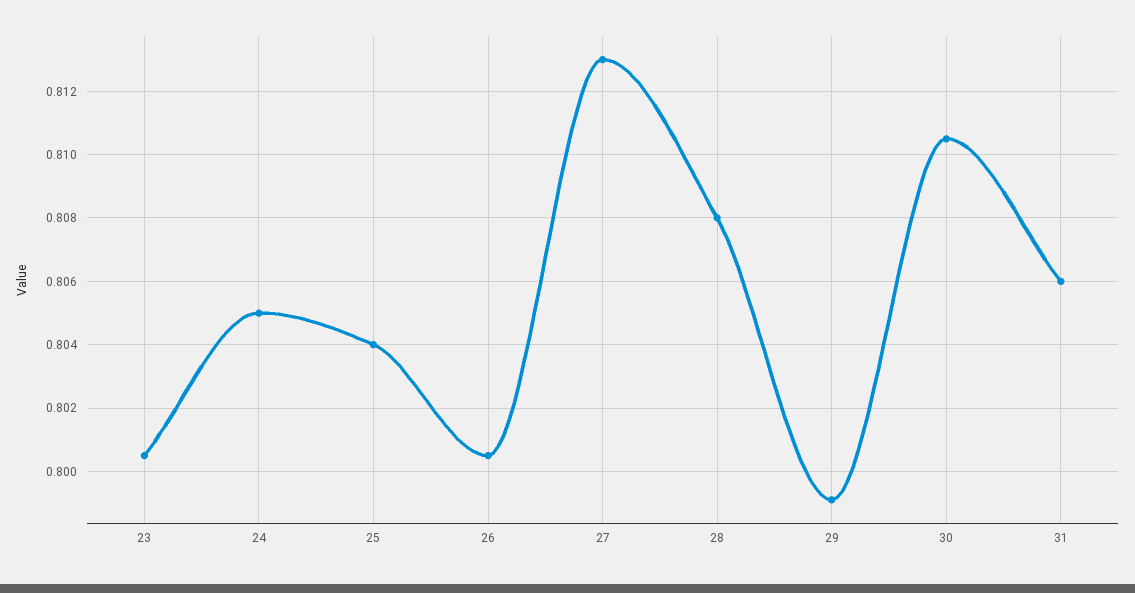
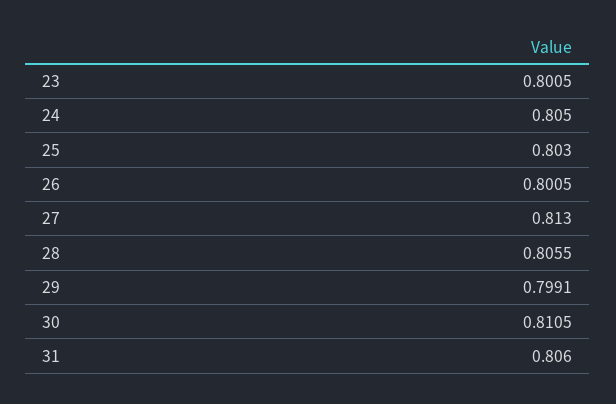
25: 0.804 -> 0.803
28: 0.808 -> 0.8055

